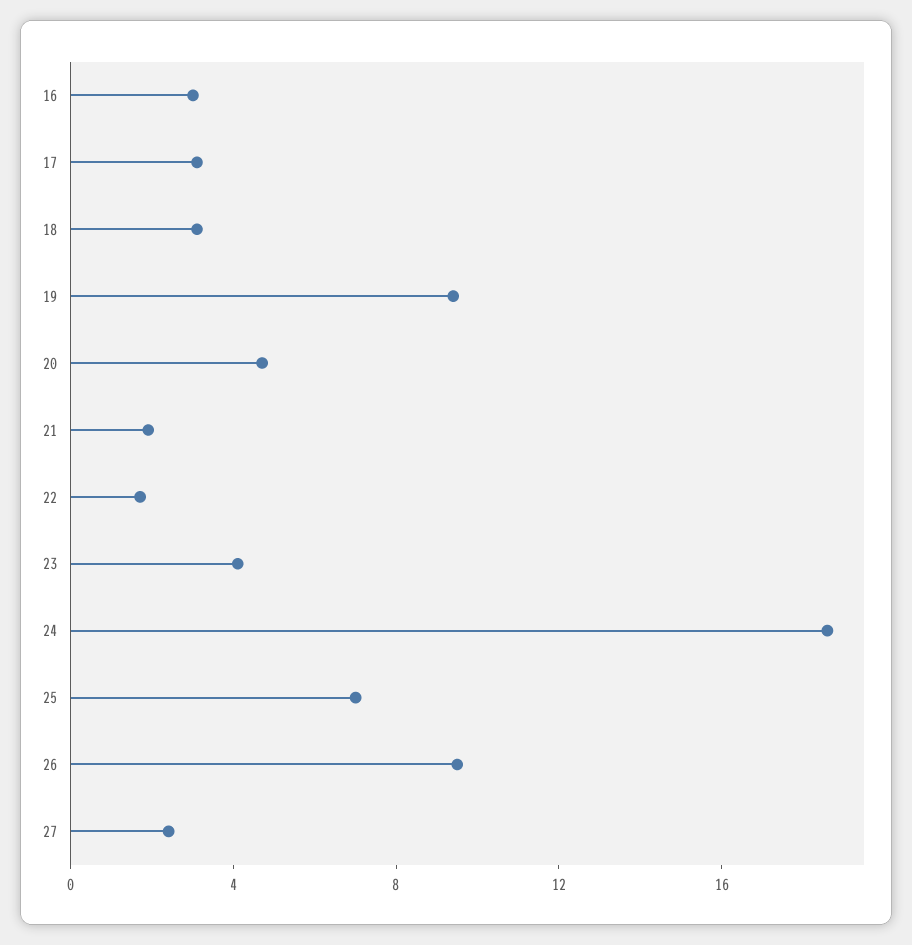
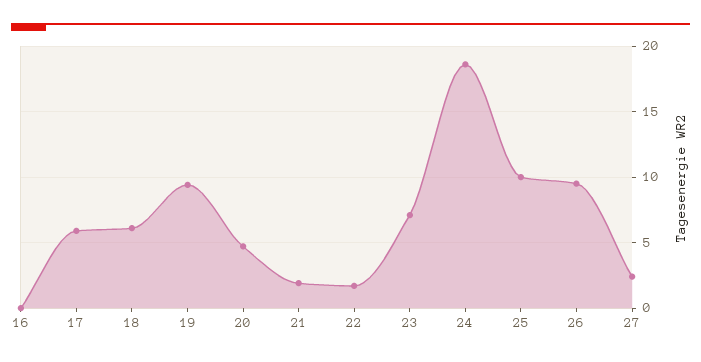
16: 3 -> 0
17: 3 -> 6
18: 3 -> 6
23: 4 -> 7
25: 7 -> 10

